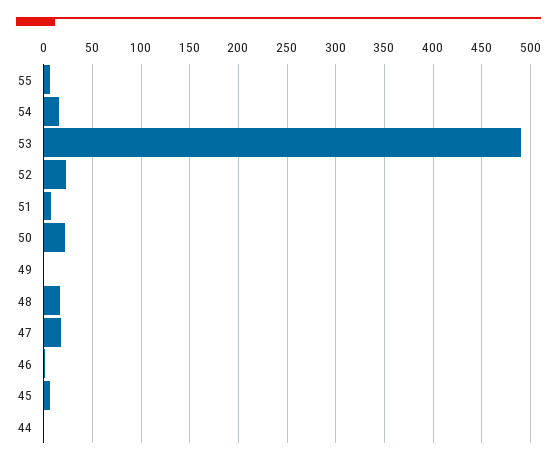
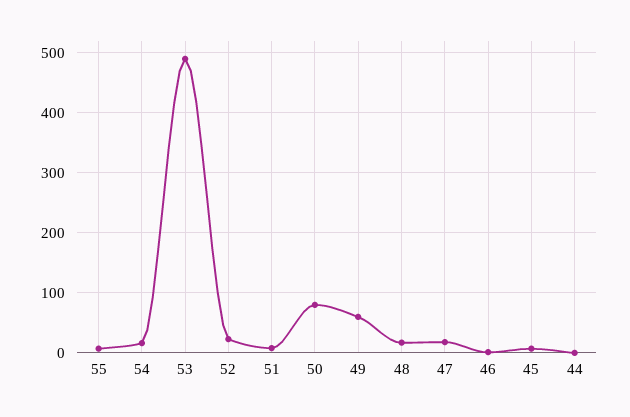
50: 20 -> 80
49: 0 -> 60

